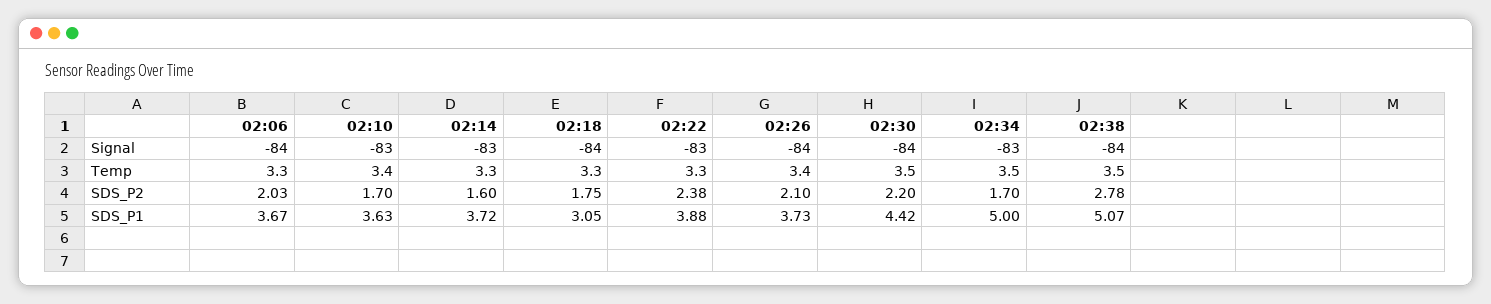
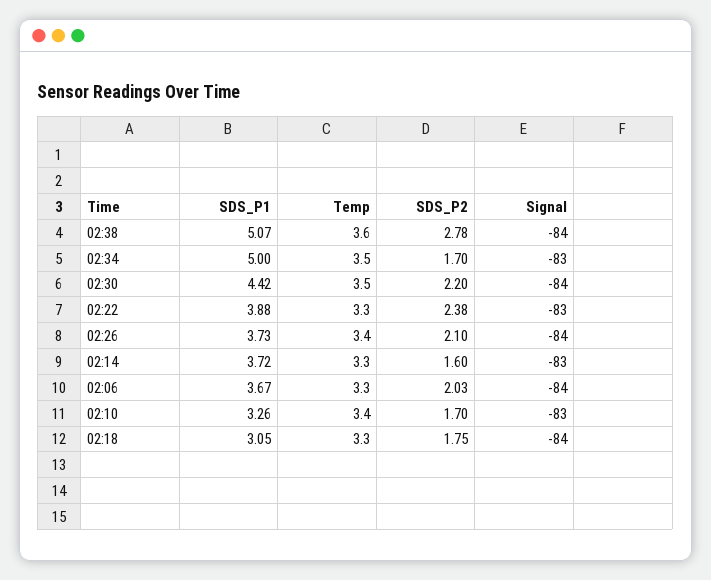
02:38, Temp: 3.5 -> 3.6
02:10, SDS_P1: 3.63 -> 3.26

